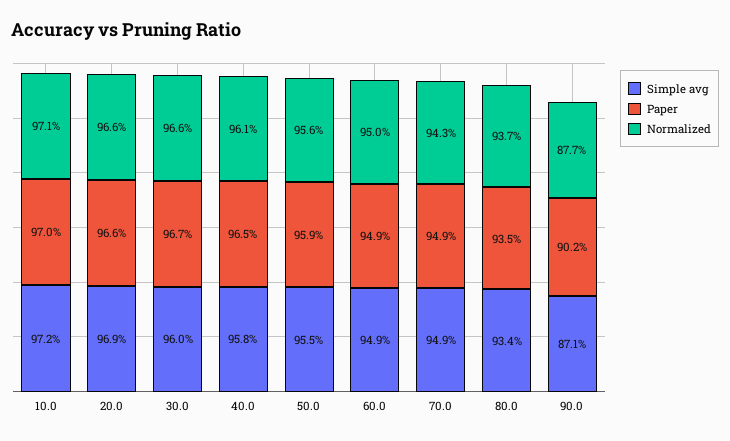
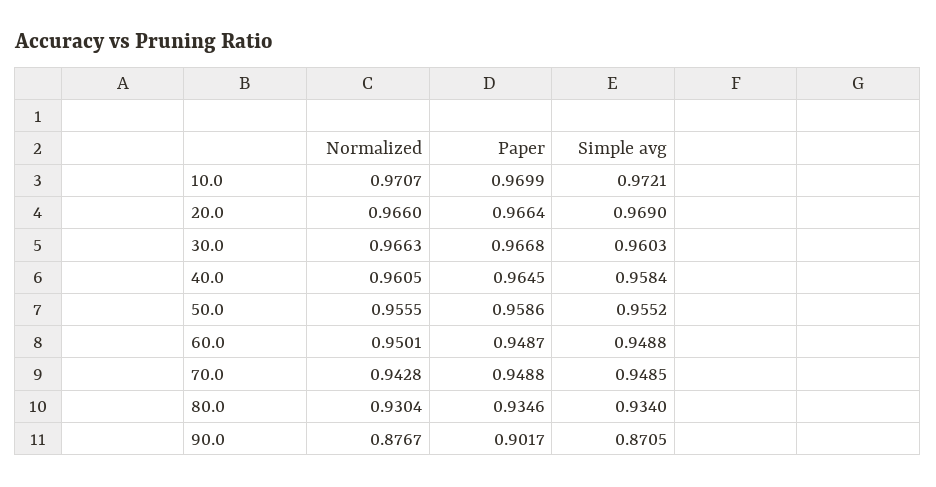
Normalized, 80.0: 0.937 -> 0.9304

